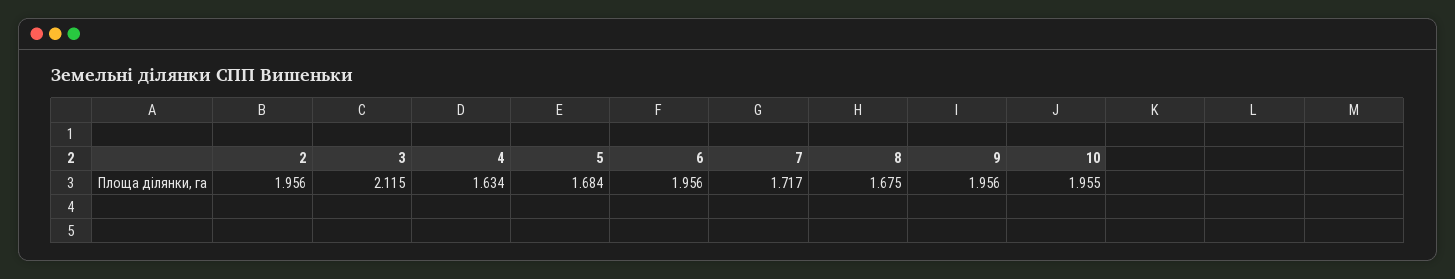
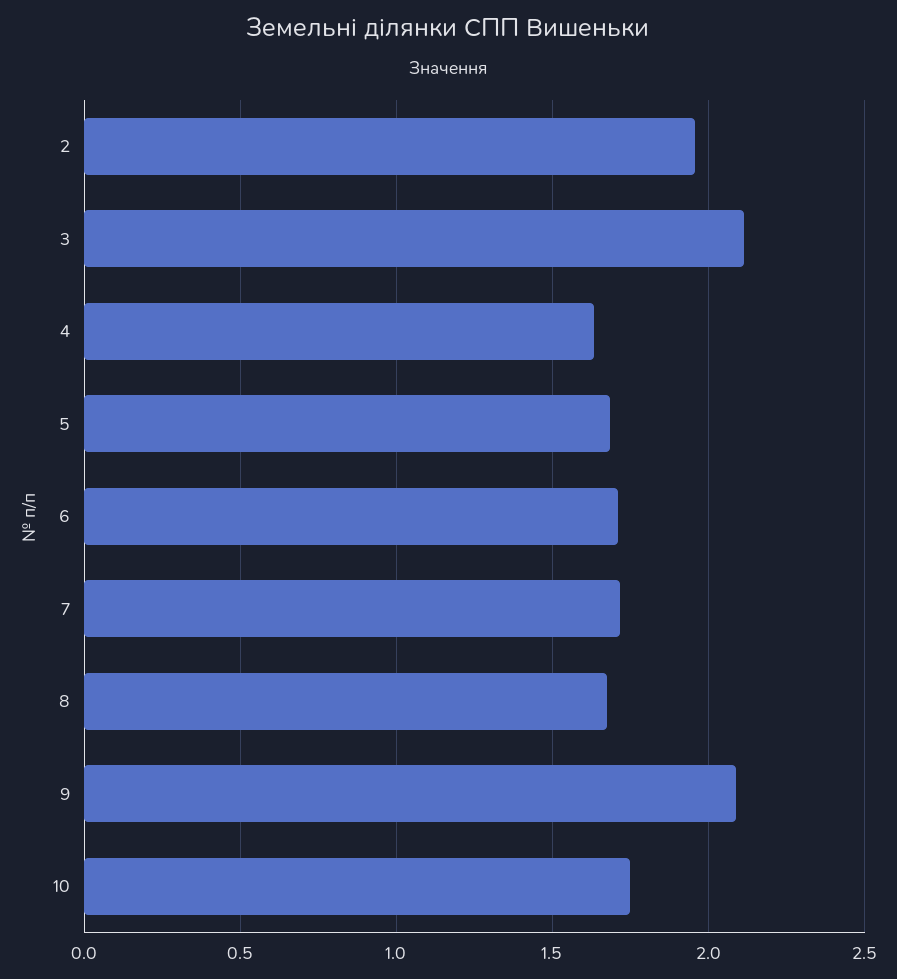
6: 1.956 -> 1.7
9: 1.956 -> 2.1
10: 1.955 -> 1.75

